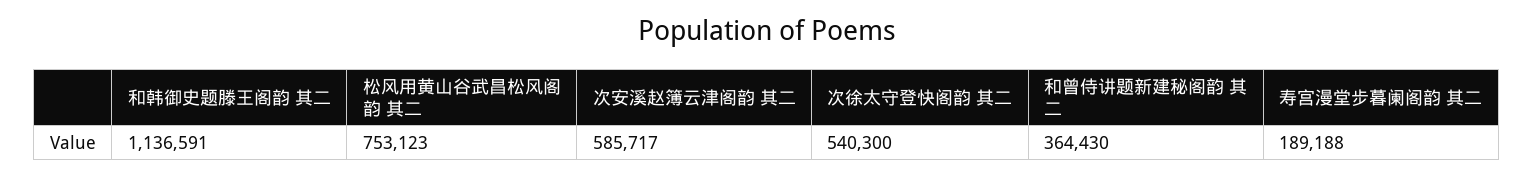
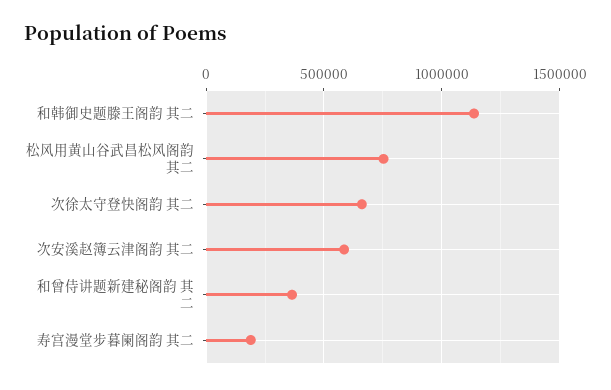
次徐太守登快阁韵 其二: 540300 -> 650000

